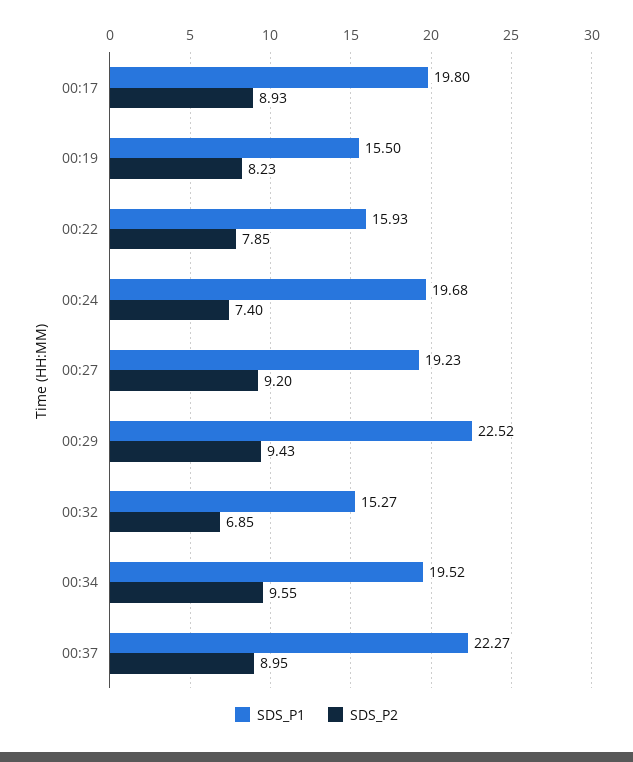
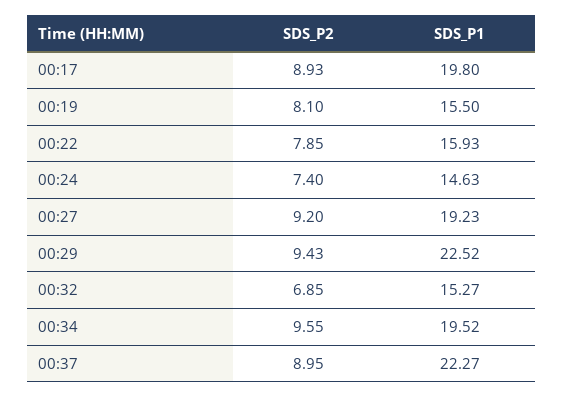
SDS_P2, 00:19: 8.23 -> 8.1
SDS_P1, 00:24: 19.68 -> 14.63

